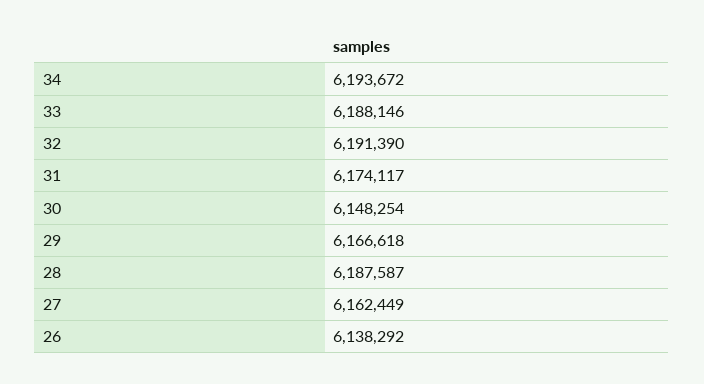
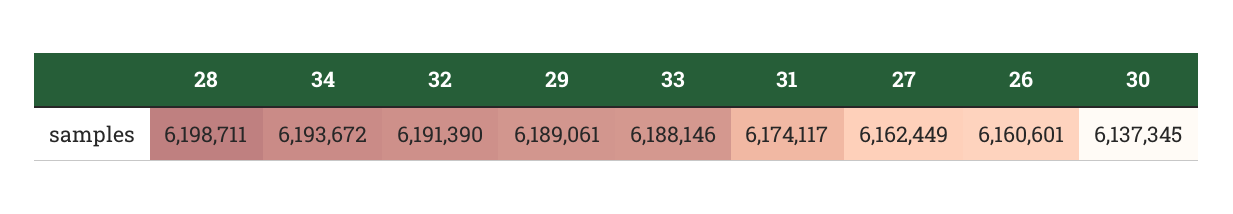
30: 6148254 -> 6137345
29: 6166618 -> 6189061
28: 6187587 -> 6198711
26: 6138292 -> 6160601

